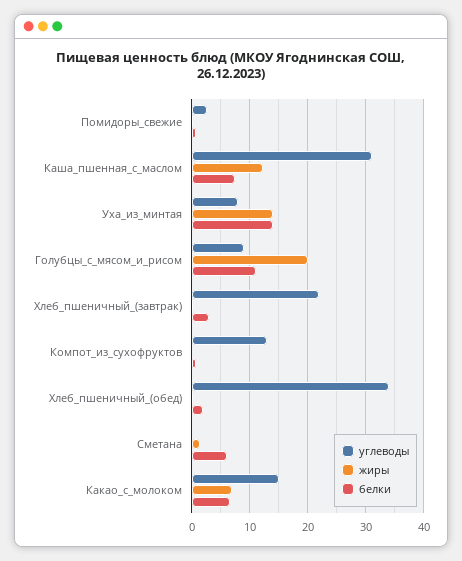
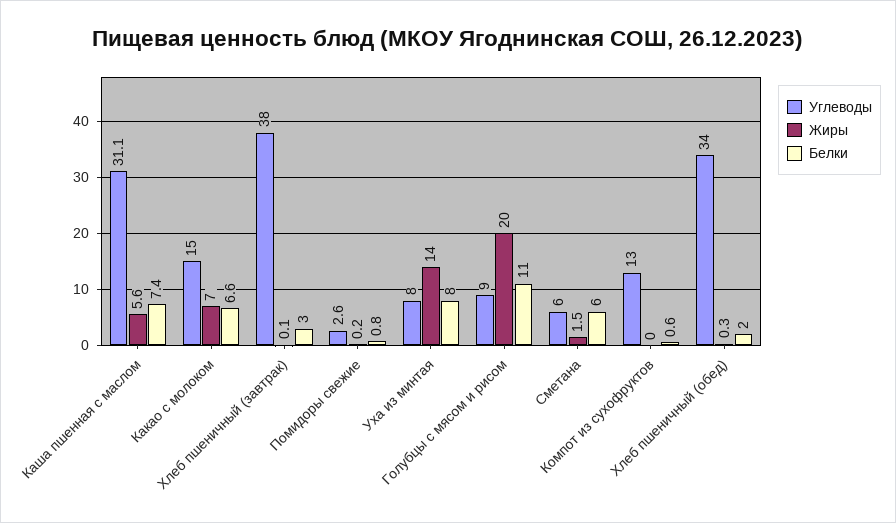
жиры, Каша_пшенная_с_маслом: 12 -> 5.6
белки, Уха_из_минтая: 14 -> 8
углеводы, Хлеб_пшеничный_(завтрак): 22 -> 38
углеводы, Сметана: 0 -> 6

